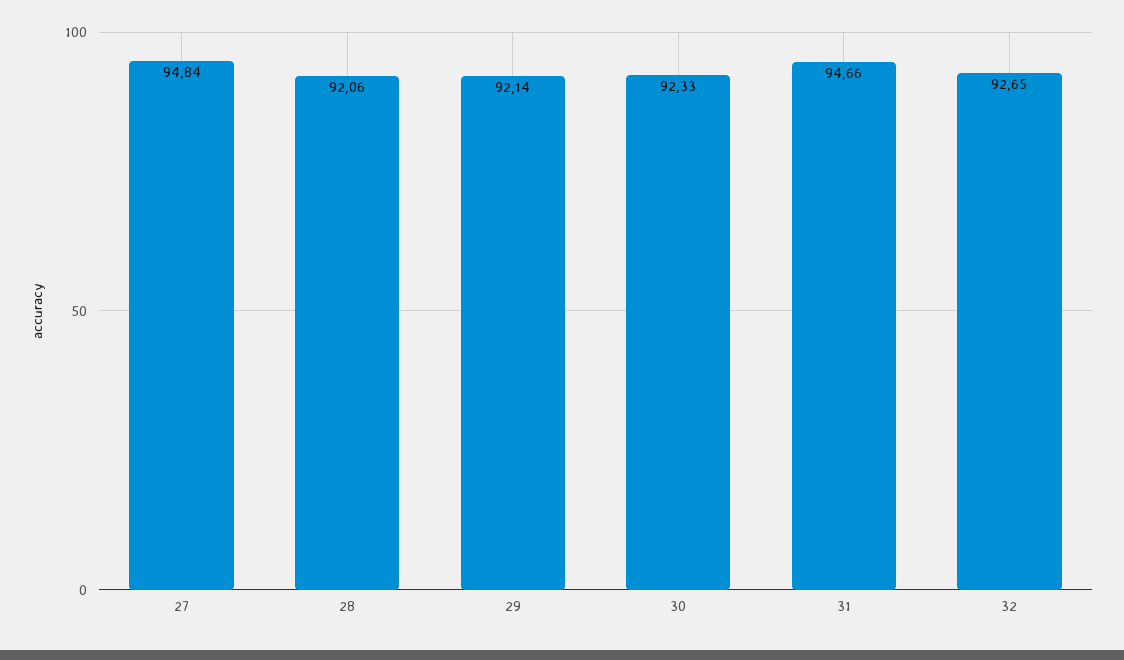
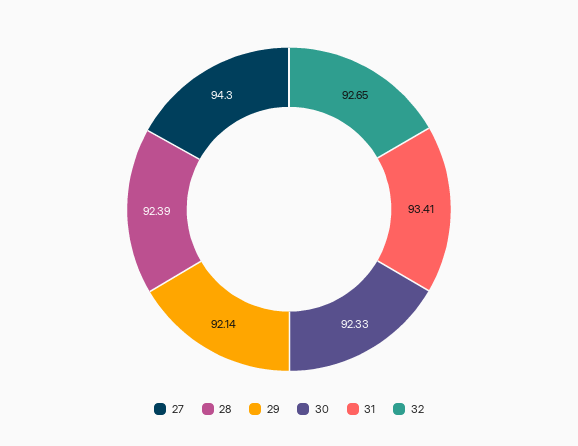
27: 94.84 -> 94.3
28: 92.06 -> 92.39
31: 94.66 -> 93.41

